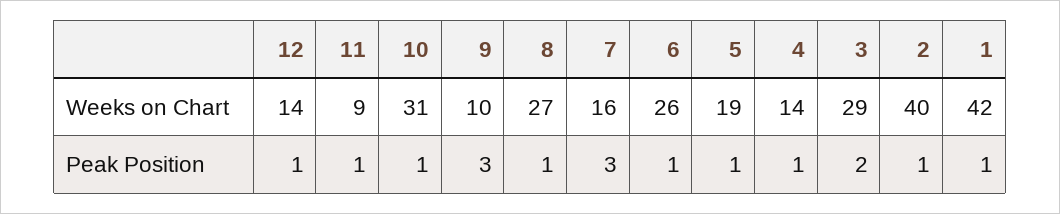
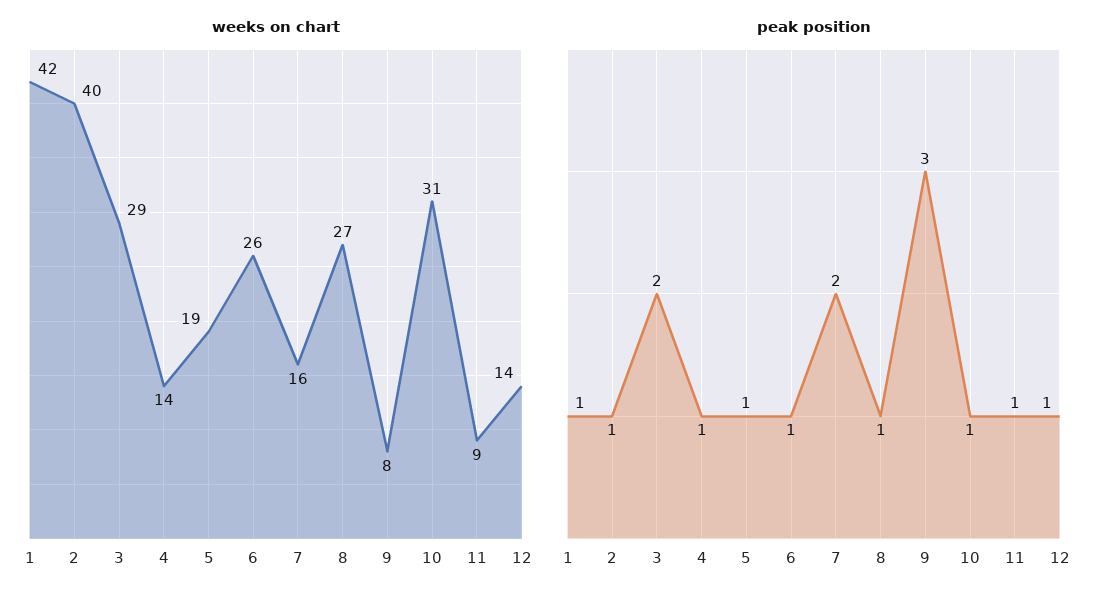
Weeks on Chart, 9: 10 -> 8
Peak Position, 7: 3 -> 2

